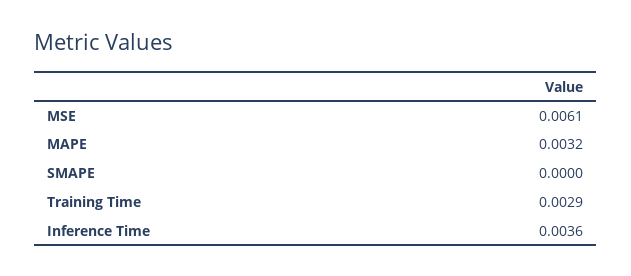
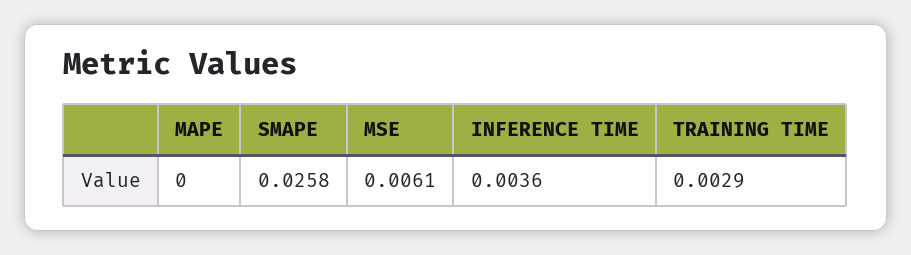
MAPE: 0.0032 -> 0
SMAPE: 0 -> 0.0258

